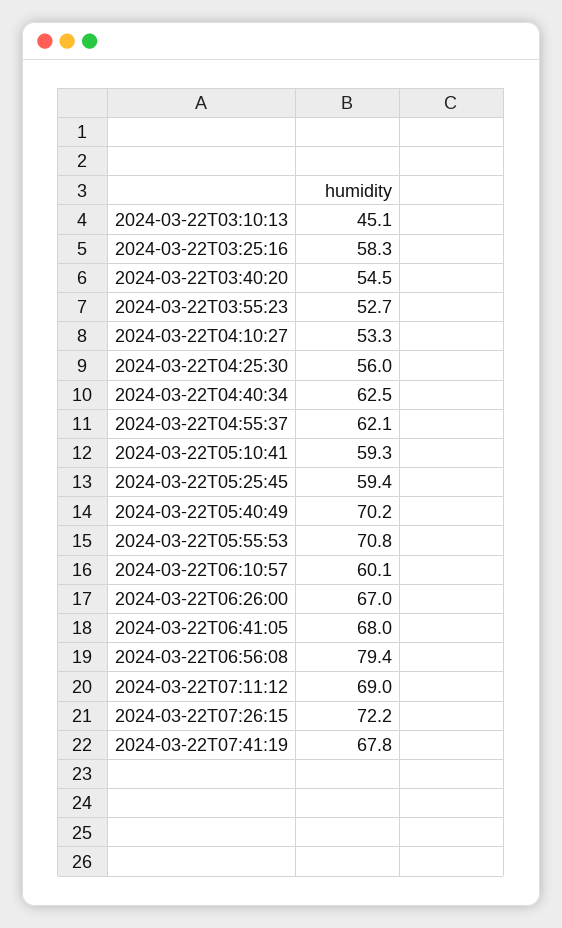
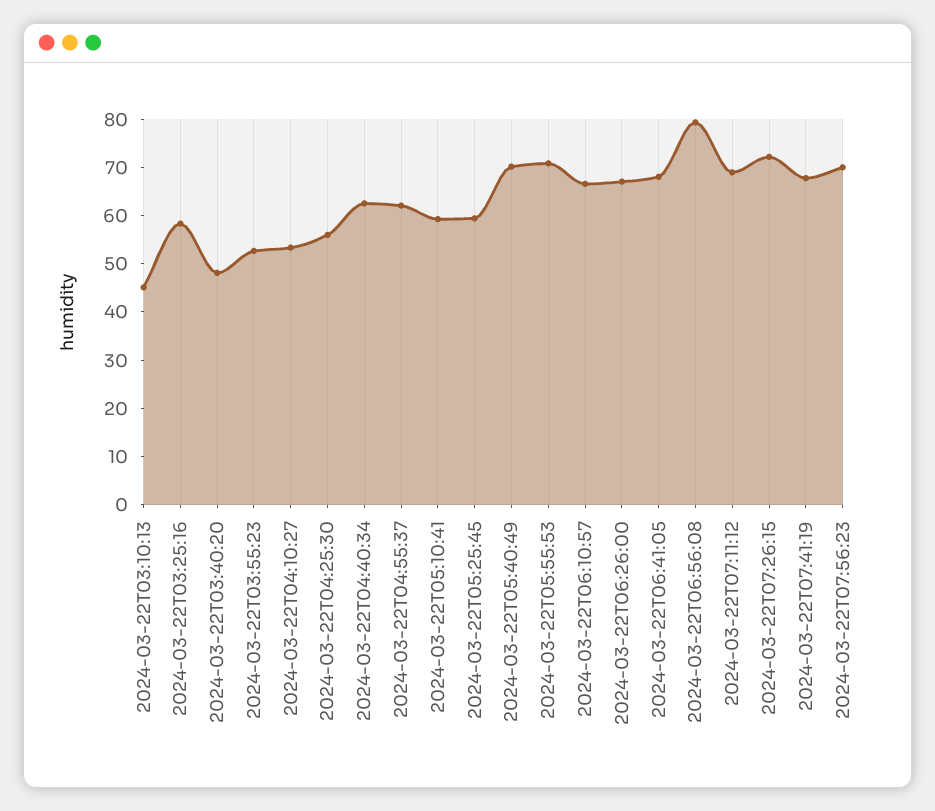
2024-03-22T03:40:20: 54.5 -> 48
2024-03-22T06:10:57: 60.1 -> 66
2024-03-22T07:56:23: none -> 70

